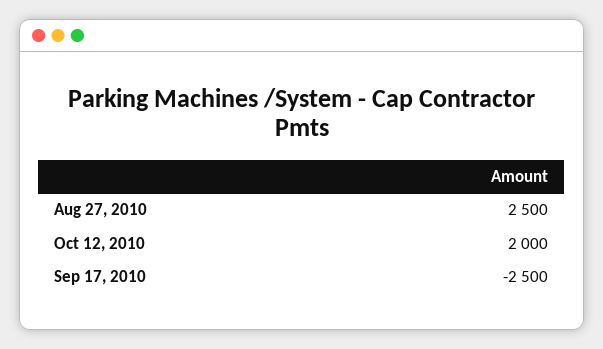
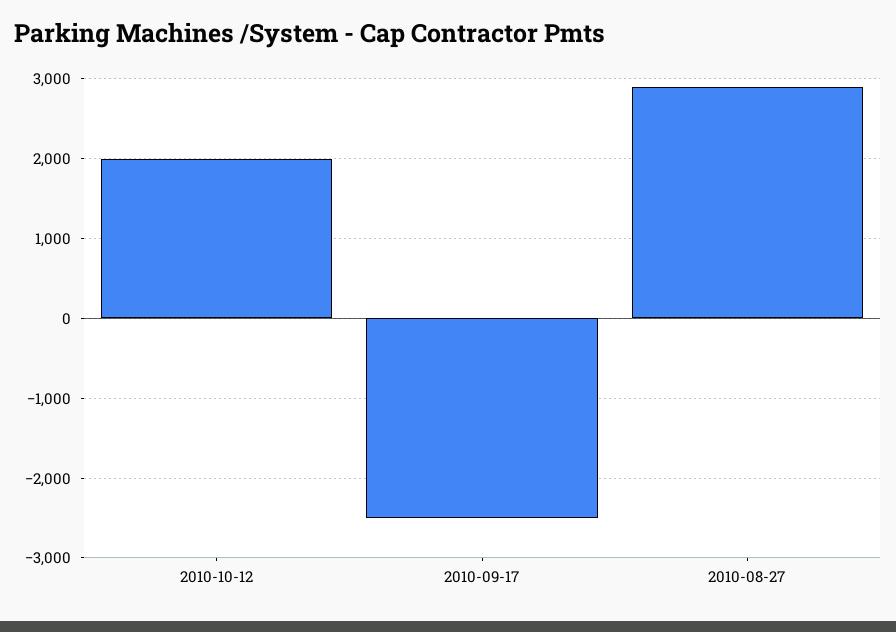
Aug 27, 2010: 2500 -> 2900

